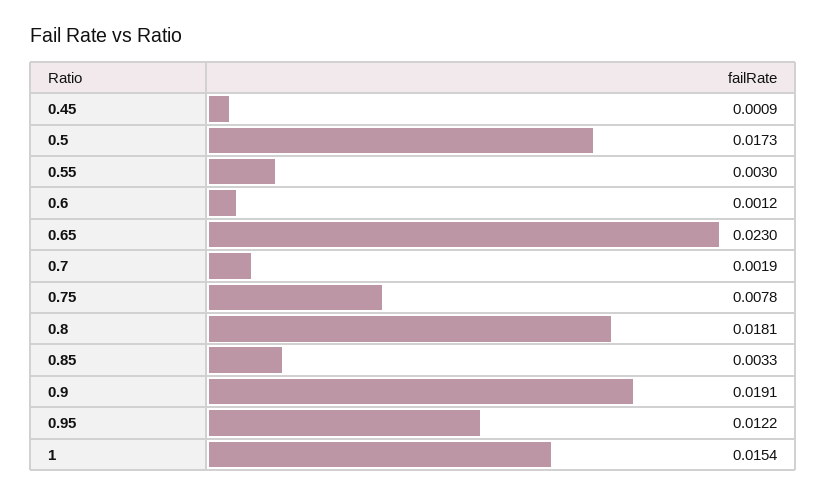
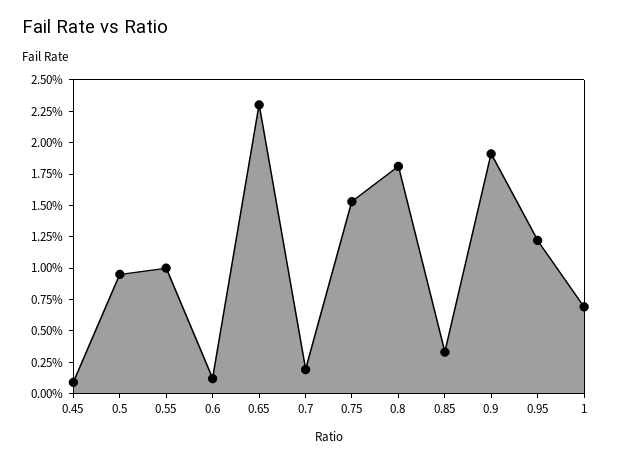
0.5: 0.0173 -> 0.01
0.55: 0.003 -> 0.01
0.75: 0.0078 -> 0.015
1: 0.0154 -> 0.0075

